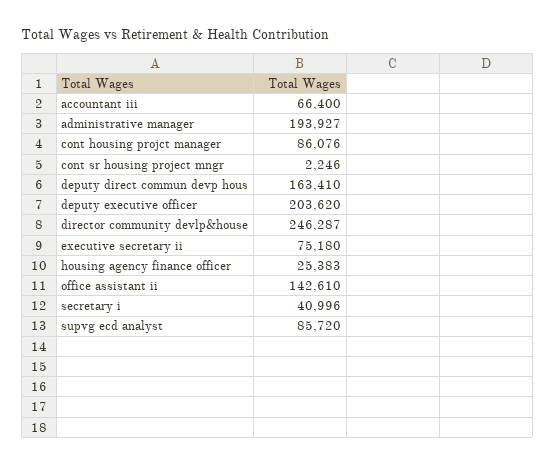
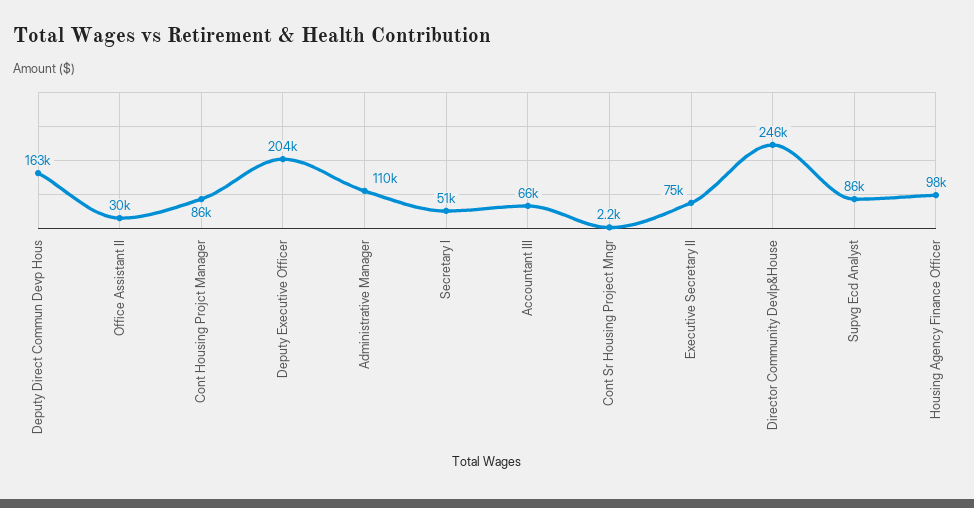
administrative manager: 193927 -> 110000
housing agency finance officer: 25383 -> 98000
office assistant ii: 142610 -> 30000
secretary i: 40996 -> 51000

